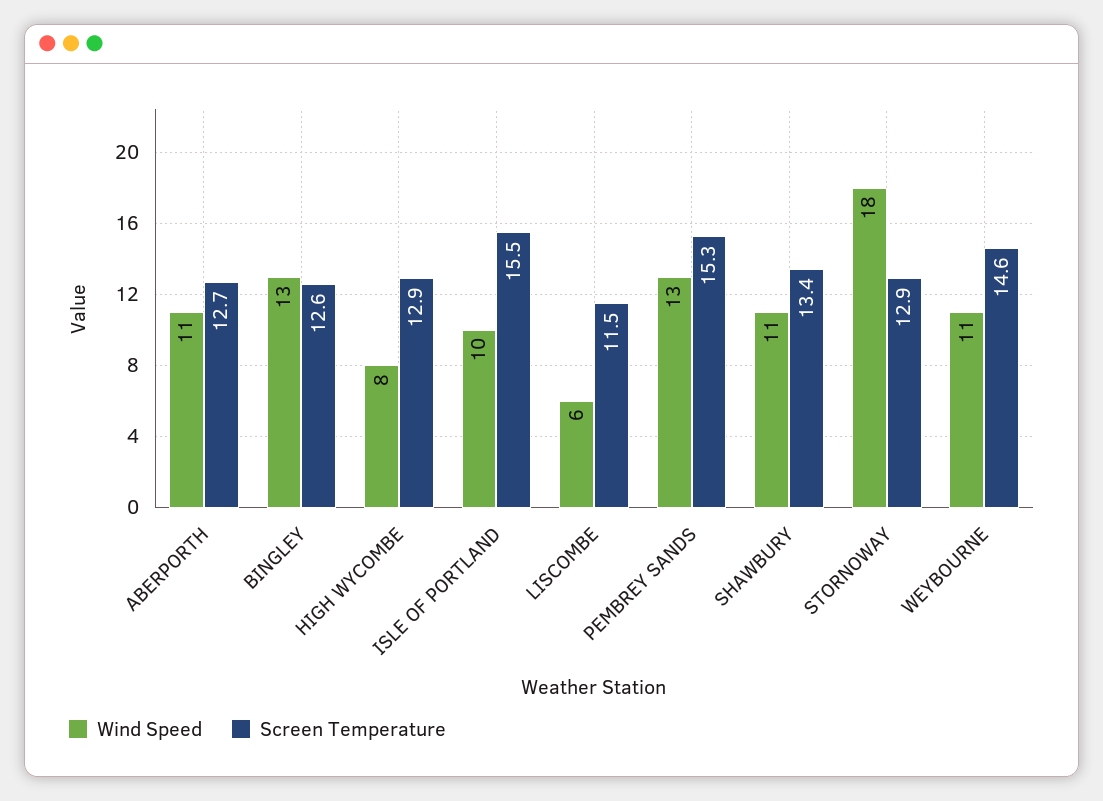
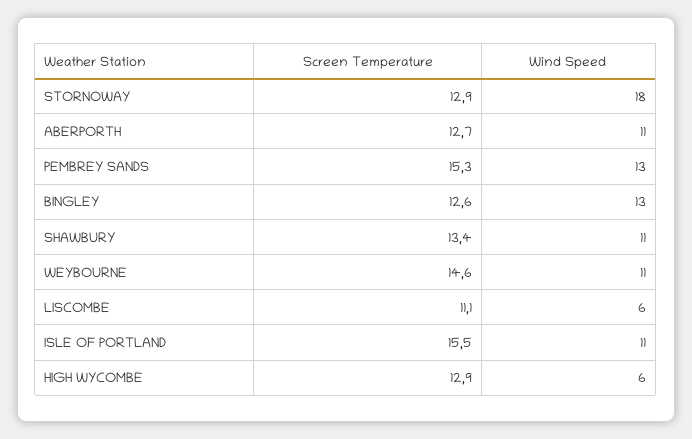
Wind Speed, HIGH WYCOMBE: 8 -> 6
Wind Speed, ISLE OF PORTLAND: 10 -> 11
Screen Temperature, LISCOMBE: 11.5 -> 11.1

